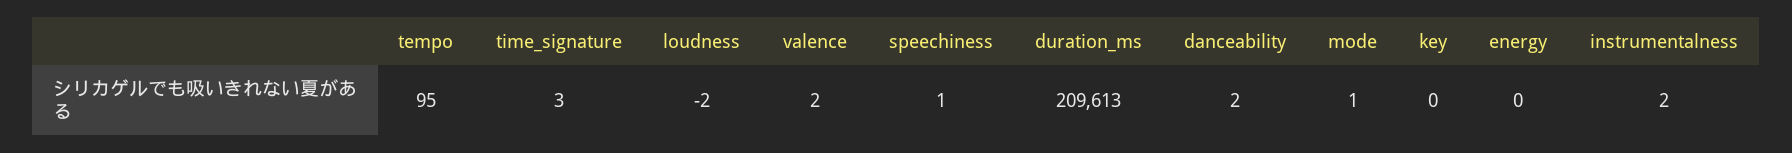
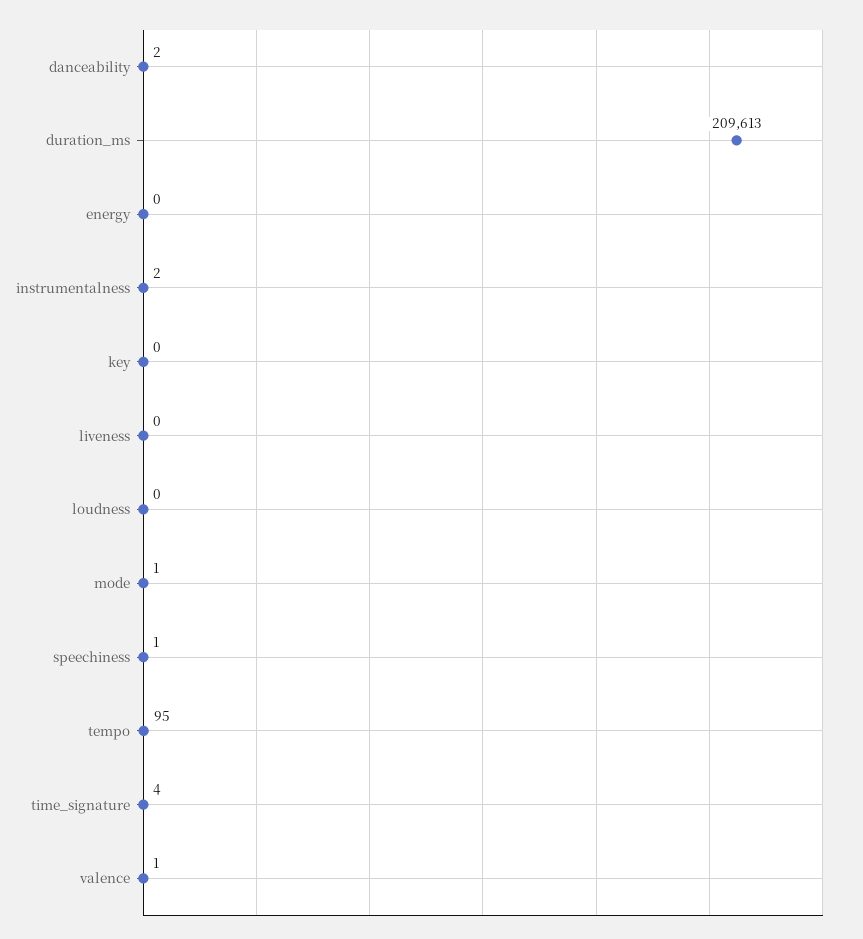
time_signature: 3 -> 4
loudness: -2 -> 0
valence: 2 -> 1
liveness: none -> 0

